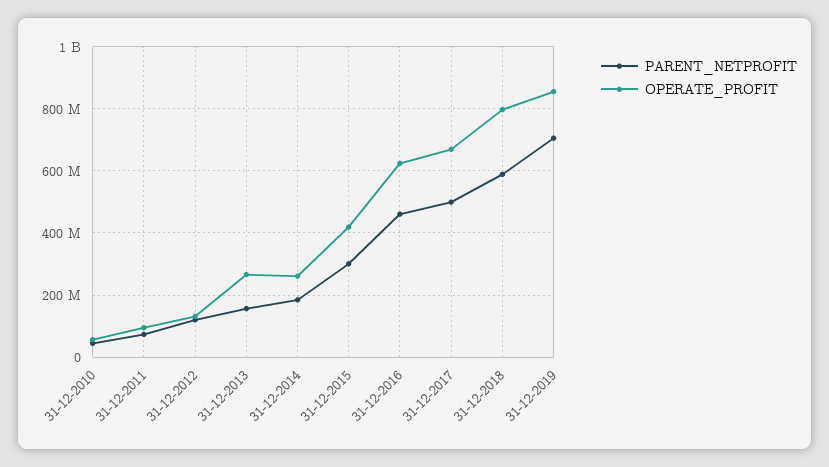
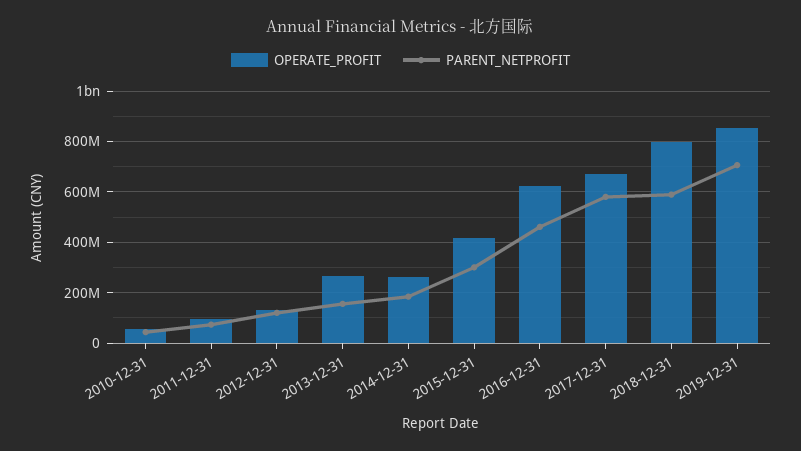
PARENT_NETPROFIT, 31-12-2017: 500000000 -> 575000000

